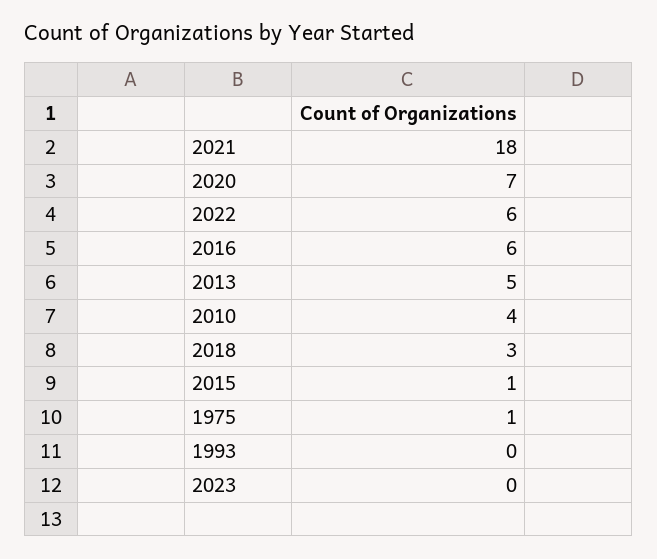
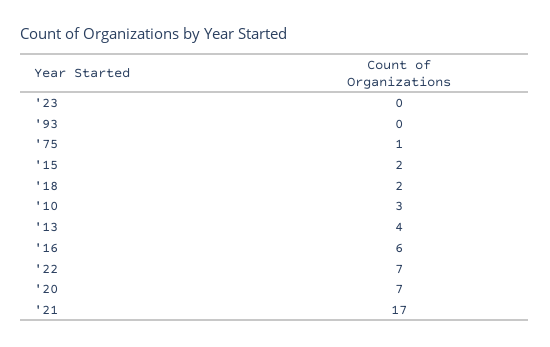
2021: 18 -> 17
2022: 6 -> 7
2013: 5 -> 4
2010: 4 -> 3
2018: 3 -> 2
2015: 1 -> 2

